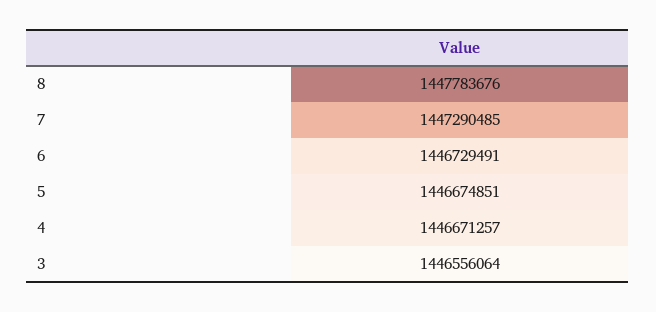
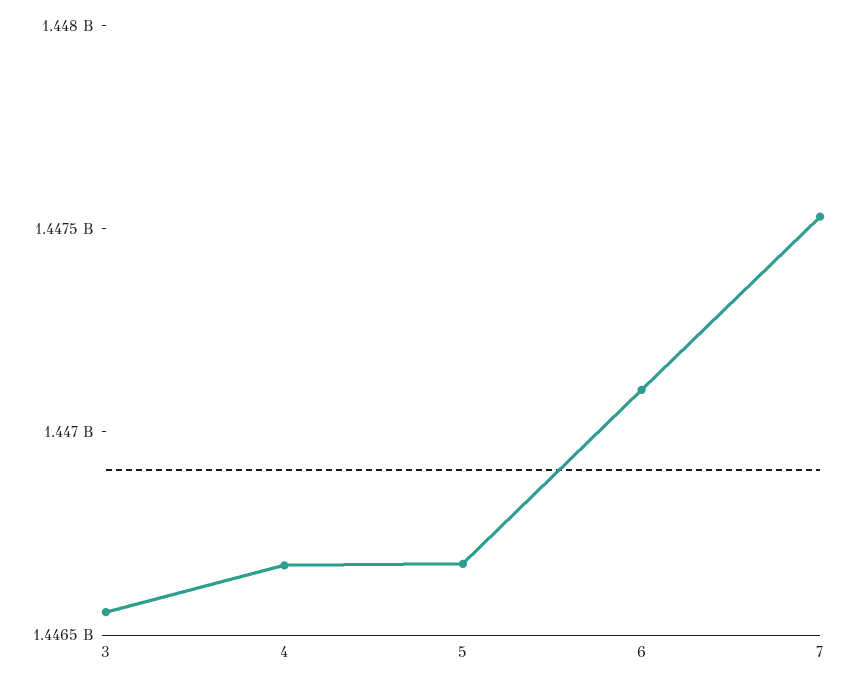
8: 1447783676 -> none
7: 1447290485 -> 1447500000
6: 1446729491 -> 1447100000

